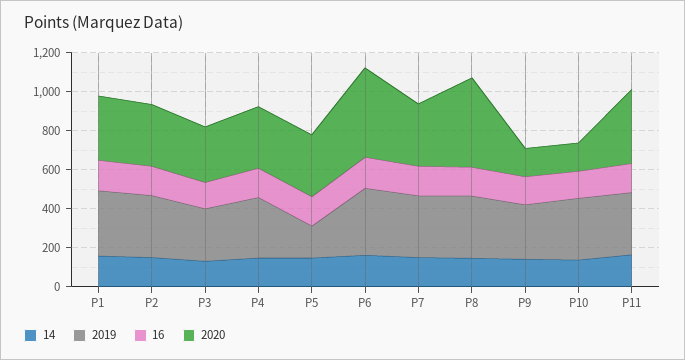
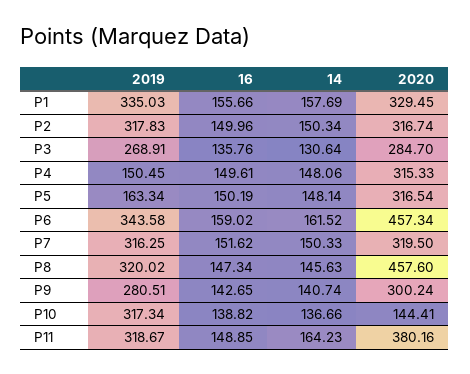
2019, P4: 300 -> 150.45
2020, P9: 150 -> 300.24

